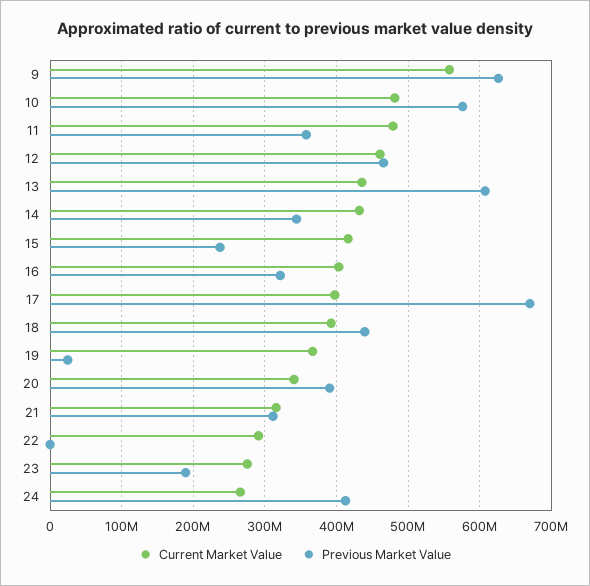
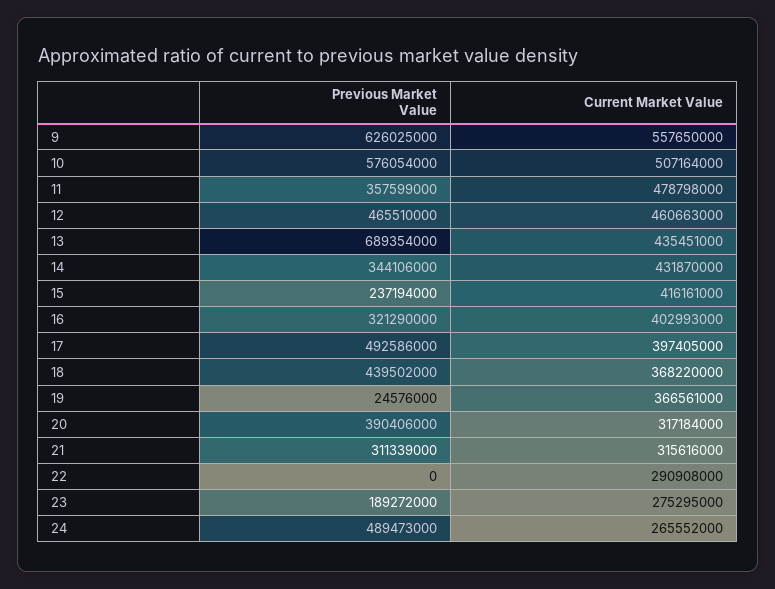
Current Market Value, 10: 480000000 -> 507164000
Previous Market Value, 13: 610000000 -> 689354000
Previous Market Value, 17: 670000000 -> 492586000
Current Market Value, 18: 390000000 -> 368220000
Current Market Value, 20: 340000000 -> 317184000
Previous Market Value, 24: 410000000 -> 489473000

